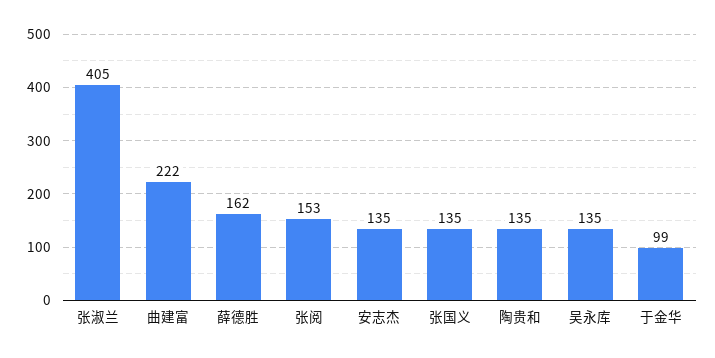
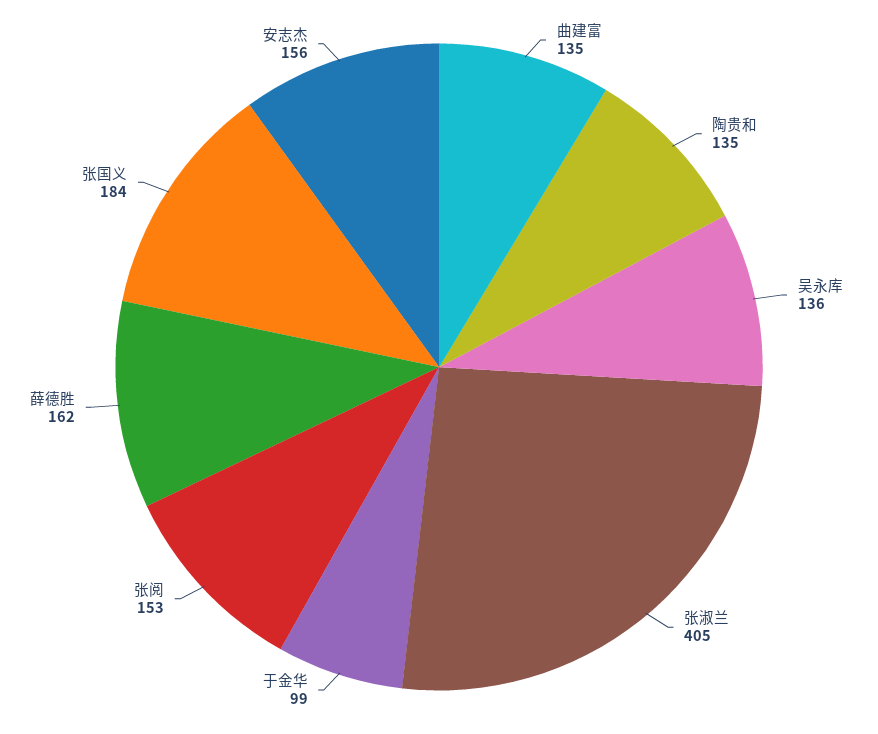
曲建富: 222 -> 135
安志杰: 135 -> 156
张国义: 135 -> 184
吴永库: 135 -> 136

